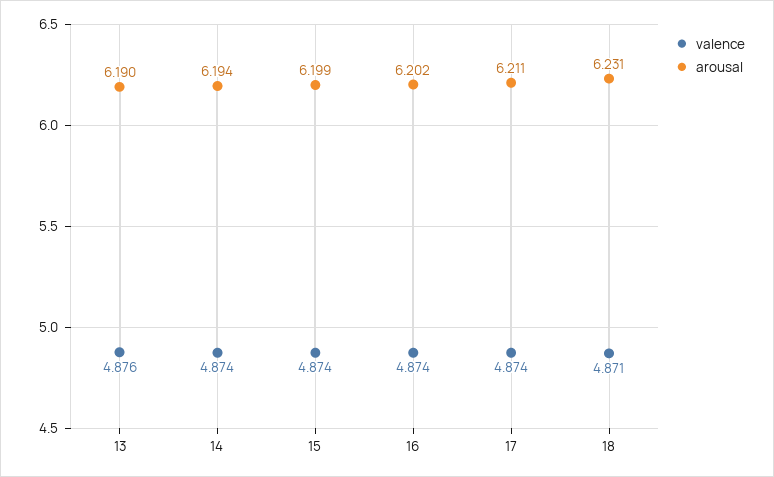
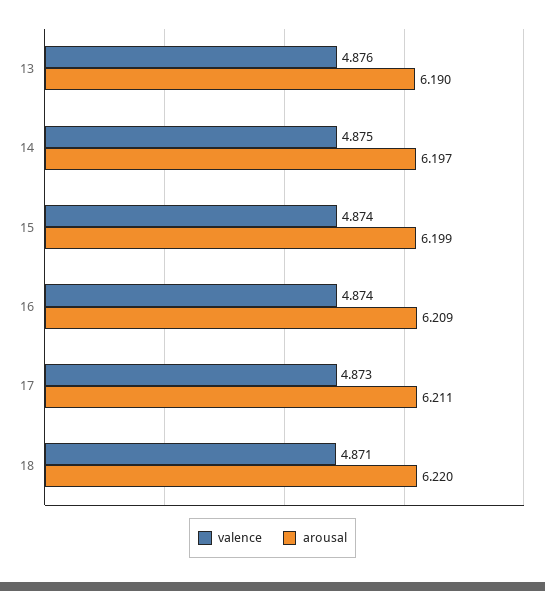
valence, 14: 4.874 -> 4.875
arousal, 14: 6.194 -> 6.197
arousal, 16: 6.202 -> 6.209
valence, 17: 4.874 -> 4.873
arousal, 18: 6.231 -> 6.22

